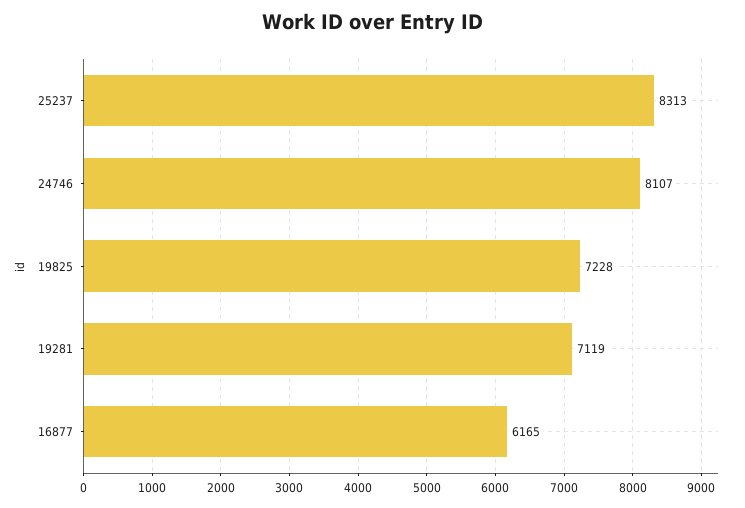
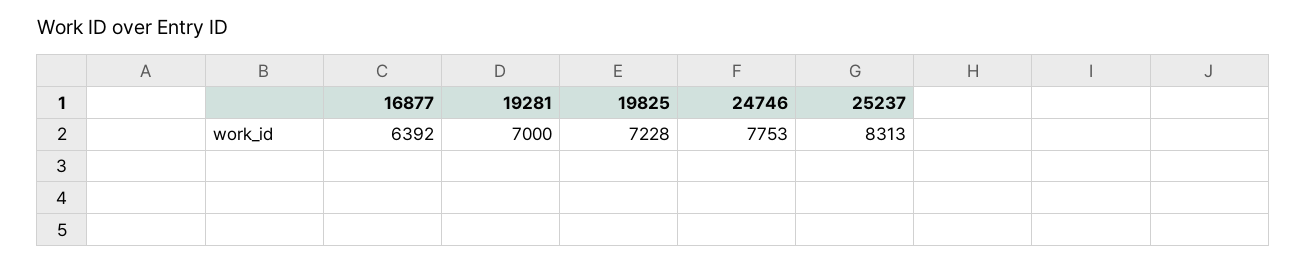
24746: 8107 -> 7753
19281: 7119 -> 7000
16877: 6165 -> 6392

